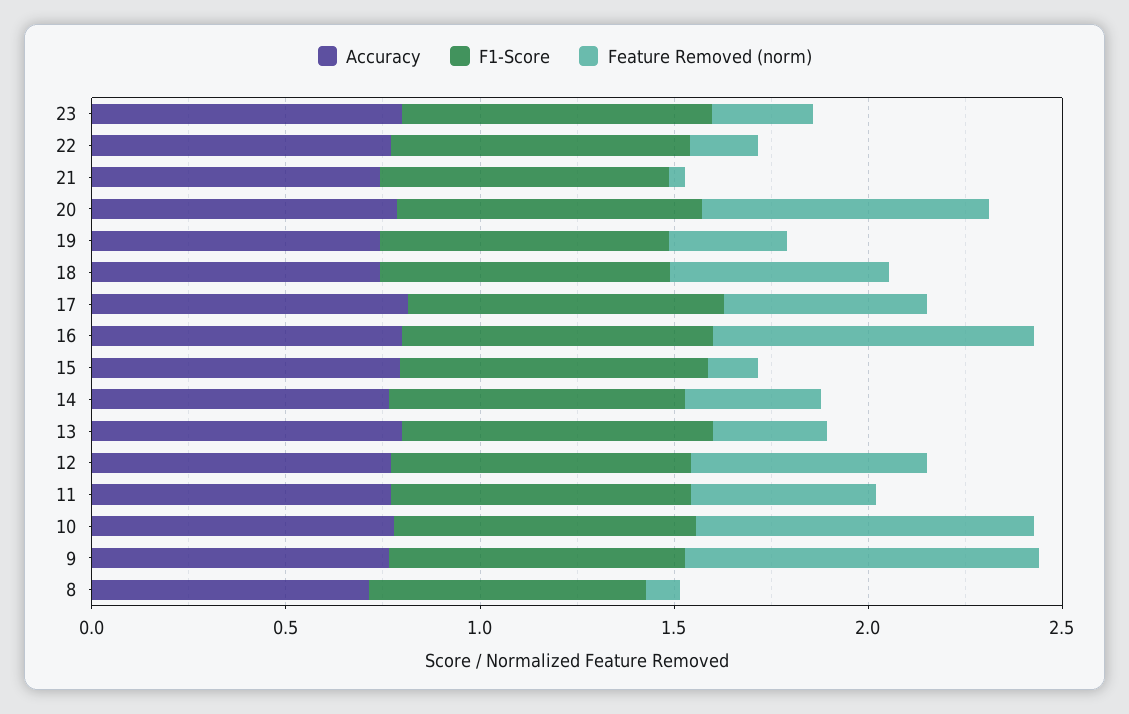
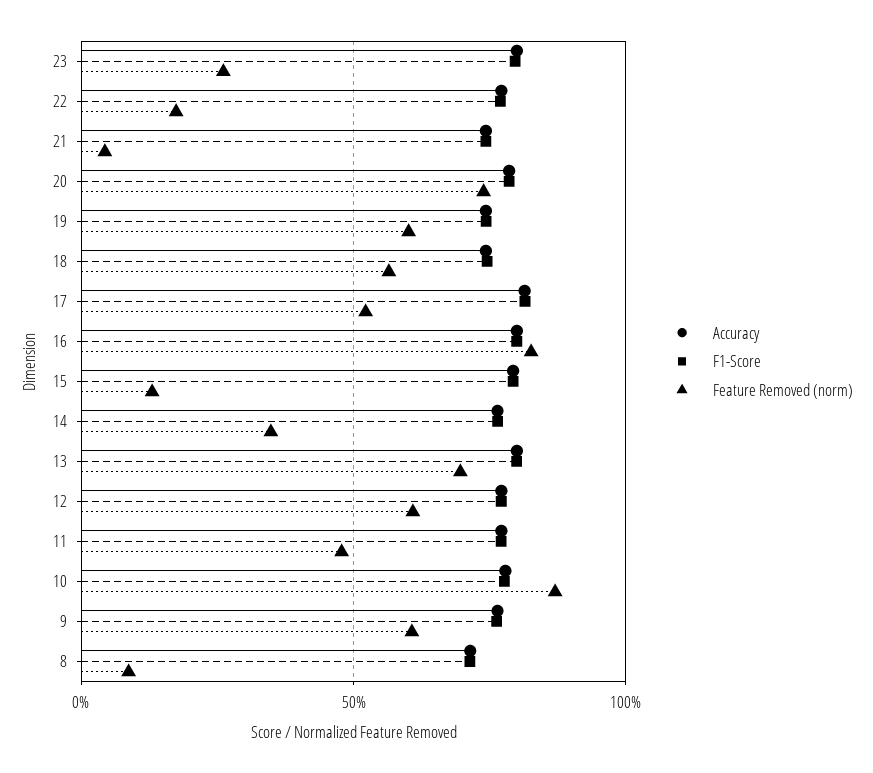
Feature Removed (norm), 19: 0.3 -> 0.6
Feature Removed (norm), 13: 0.3 -> 0.7
Feature Removed (norm), 9: 0.9 -> 0.6

